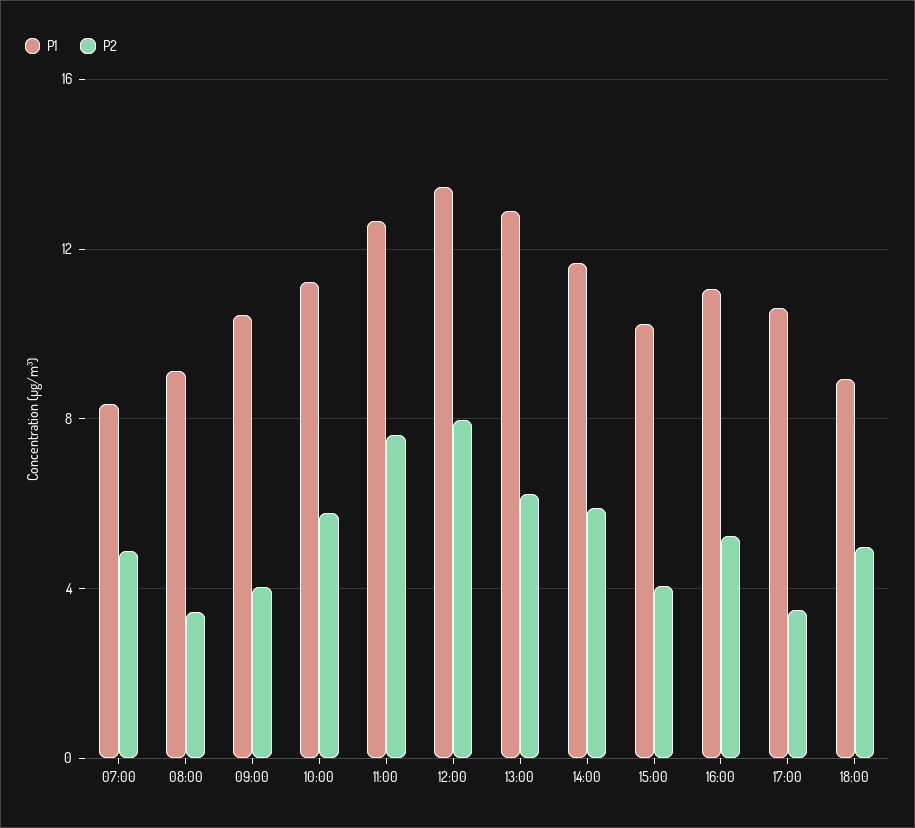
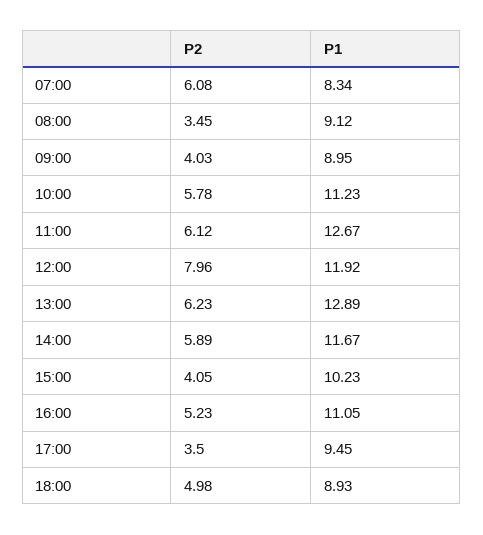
P2, 07:00: 5 -> 6.08
P1, 09:00: 10.5 -> 8.95
P2, 11:00: 7.5 -> 6.12
P1, 12:00: 13.5 -> 11.92
P1, 17:00: 10.5 -> 9.45

